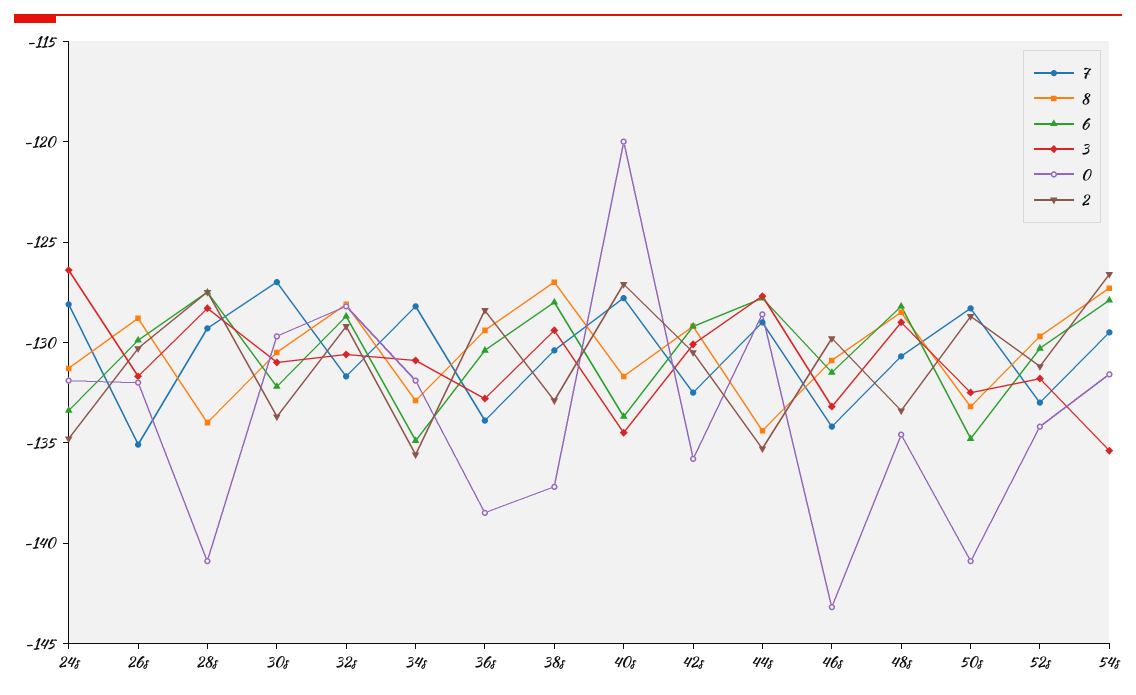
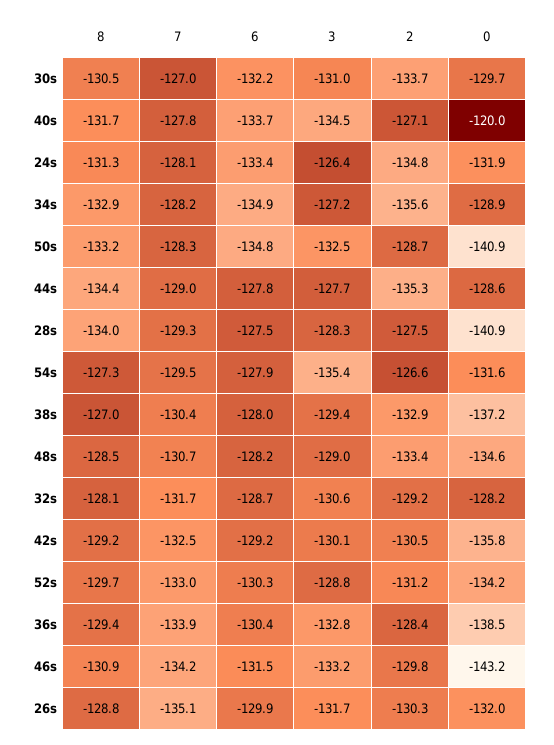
3, 34s: -131 -> -127.2
0, 34s: -132 -> -128.9
3, 52s: -132 -> -128.8

